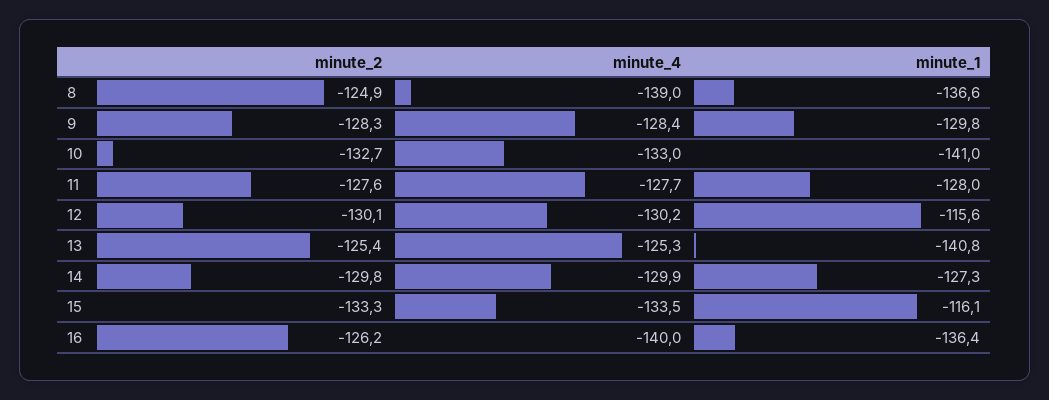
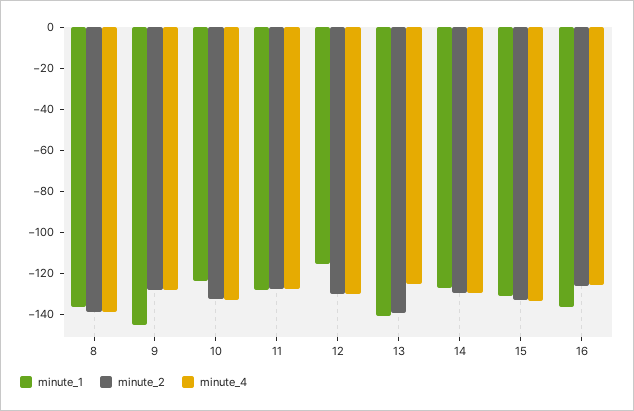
minute_2, 8: -124.9 -> -140
minute_1, 9: -129.8 -> -145
minute_1, 10: -141 -> -125
minute_2, 13: -125.4 -> -140
minute_1, 15: -116.1 -> -130
minute_4, 16: -140 -> -125

